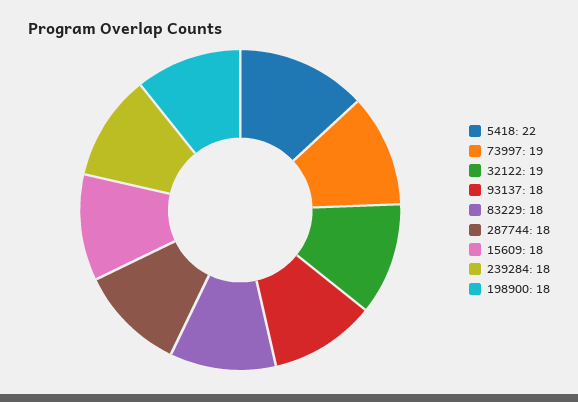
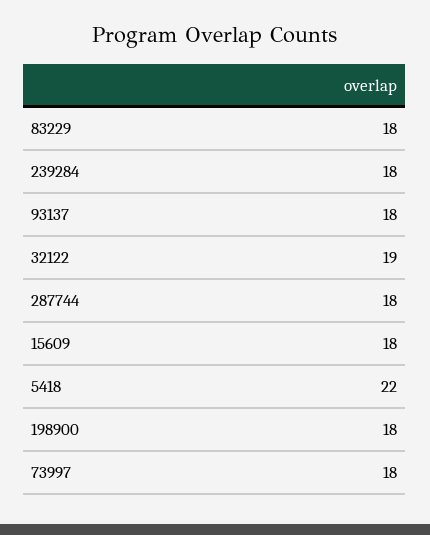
73997: 19 -> 18

